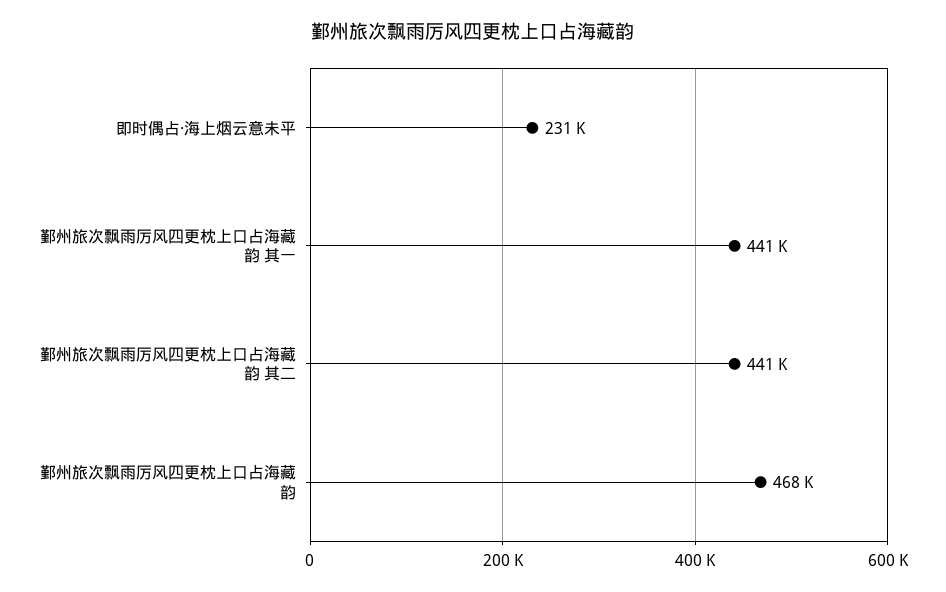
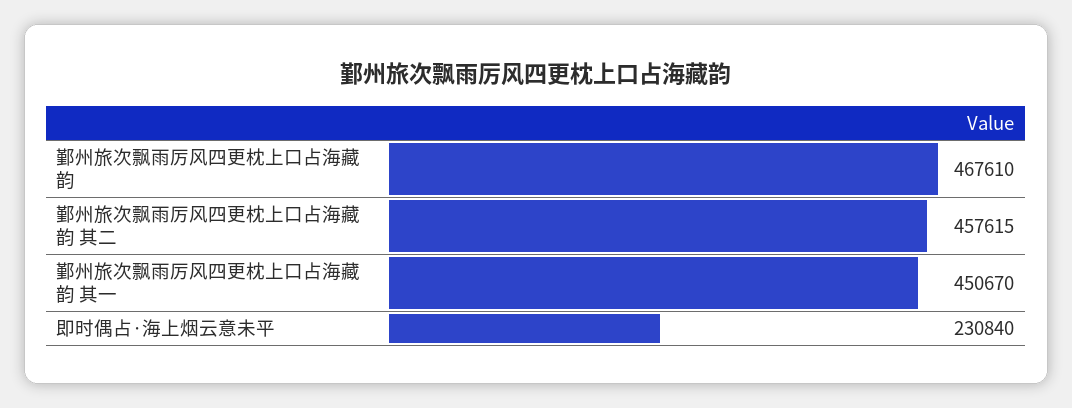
鄞州旅次飘雨厉风四更枕上口占海藏韵 其一: 441000 -> 450670
鄞州旅次飘雨厉风四更枕上口占海藏韵 其二: 441000 -> 457615

